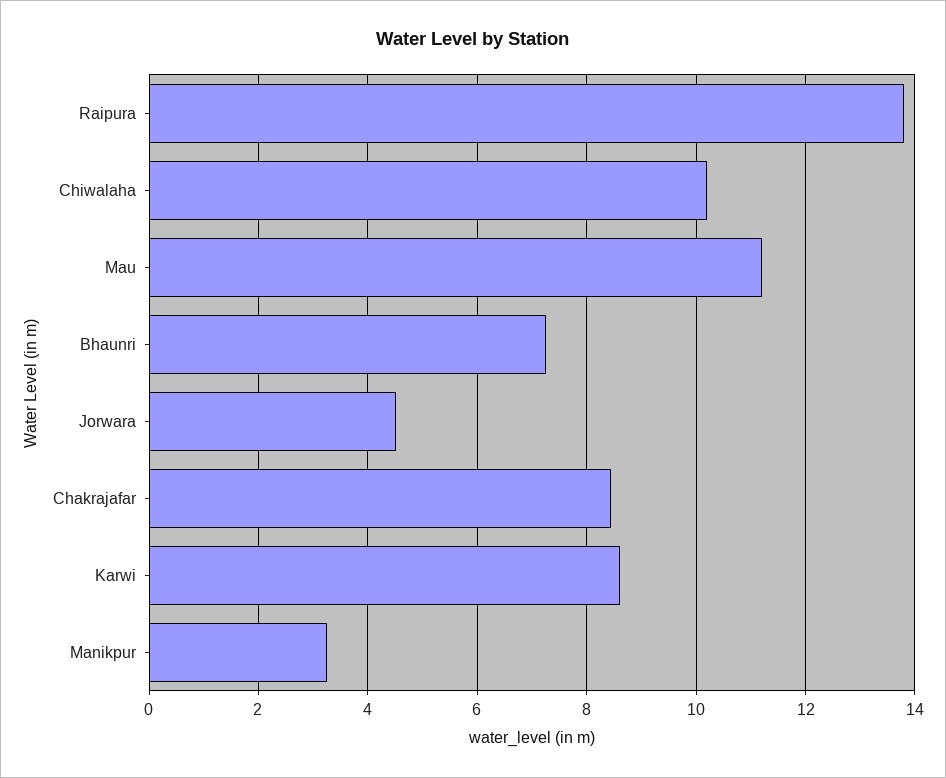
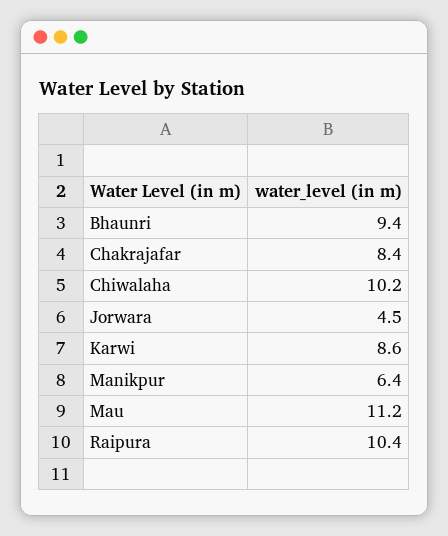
Raipura: 13.8 -> 10.4
Bhaunri: 7.2 -> 9.4
Manikpur: 3.2 -> 6.4

